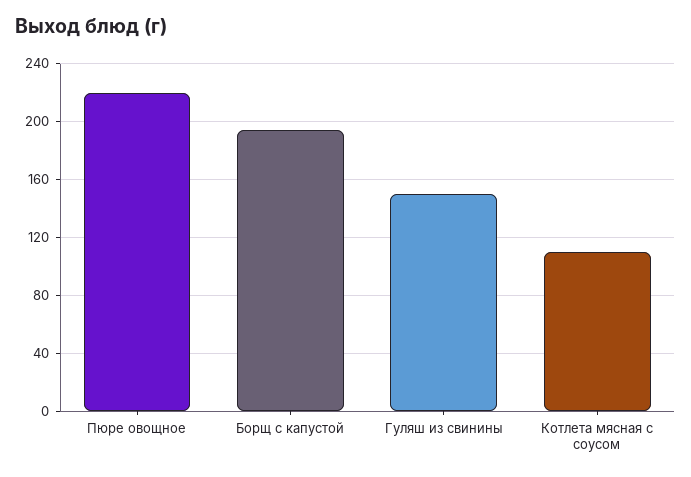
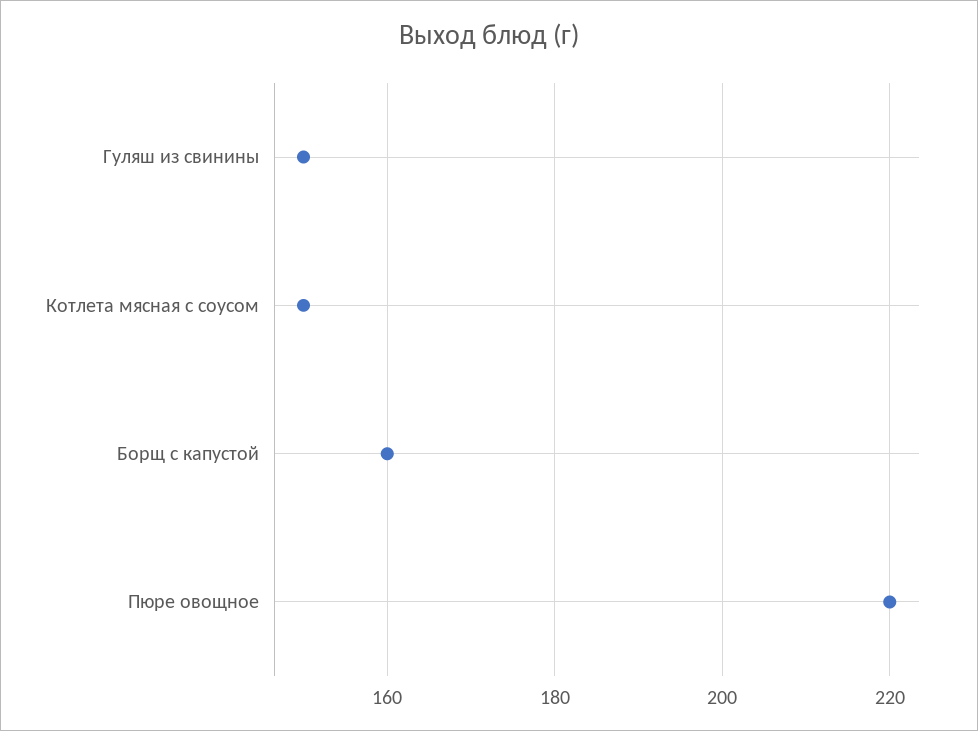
Борщ с капустой: 195 -> 160
Котлета мясная с соусом: 110 -> 150

